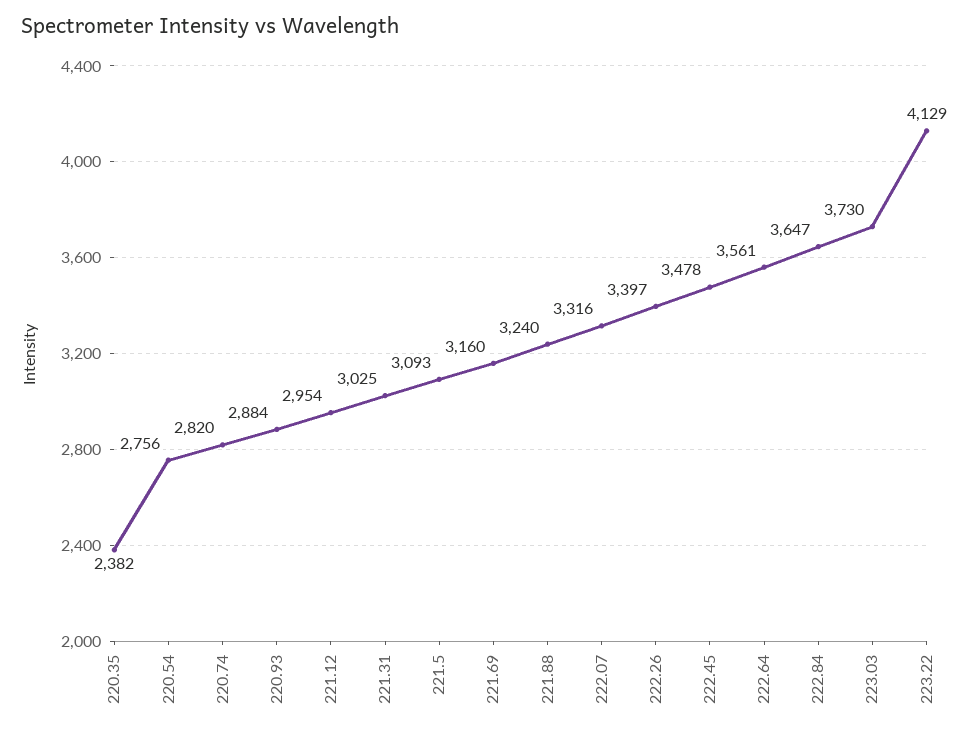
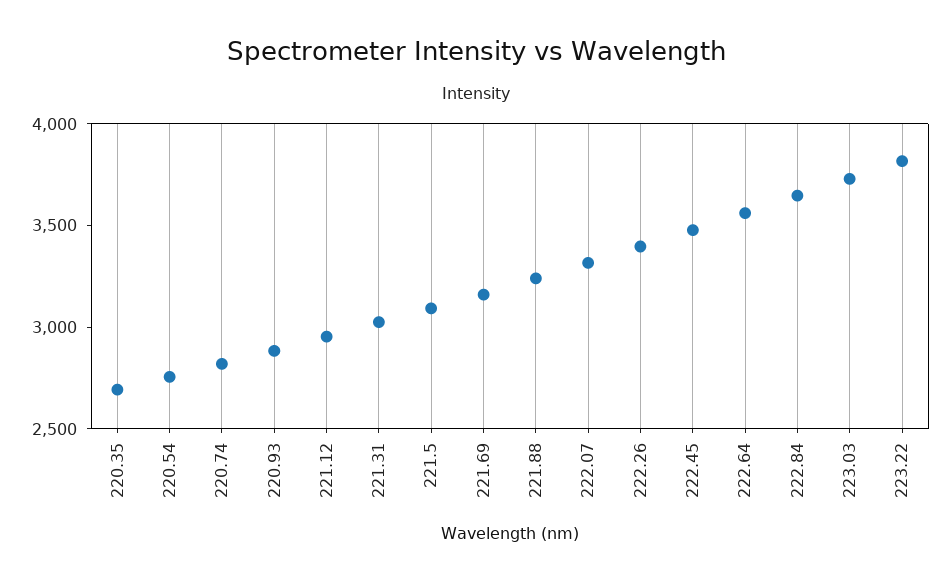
220.35: 2382 -> 2700
223.22: 4129 -> 3800

